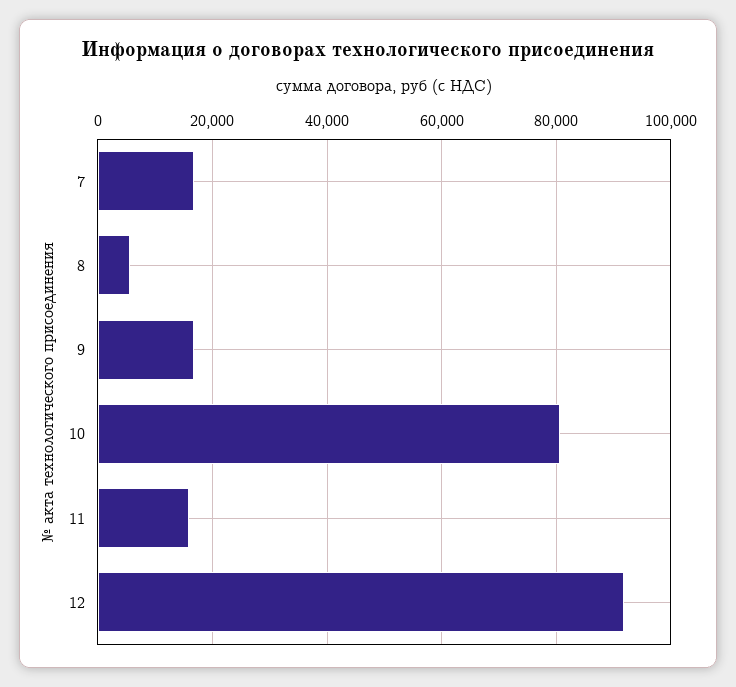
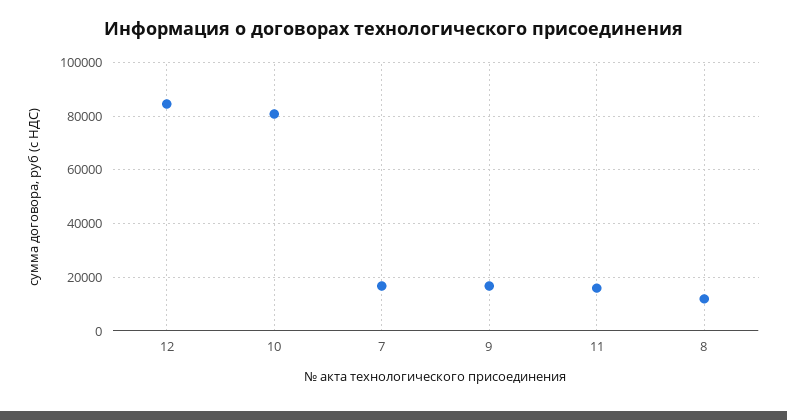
8: 6000 -> 12500
12: 92000 -> 85000

